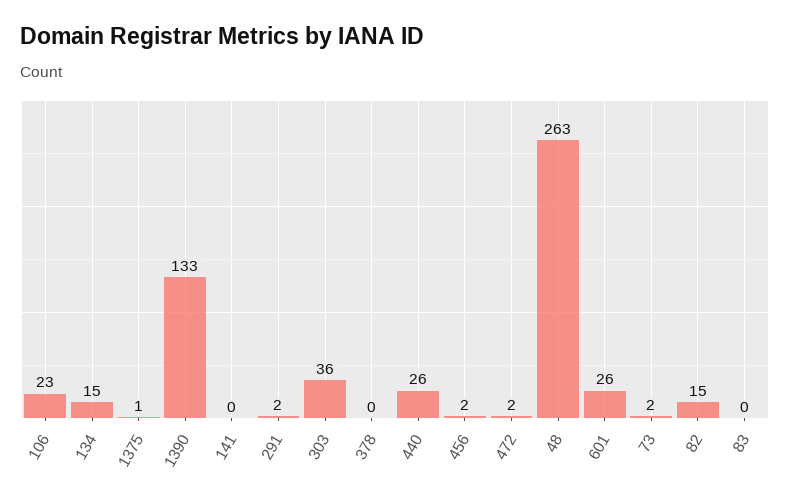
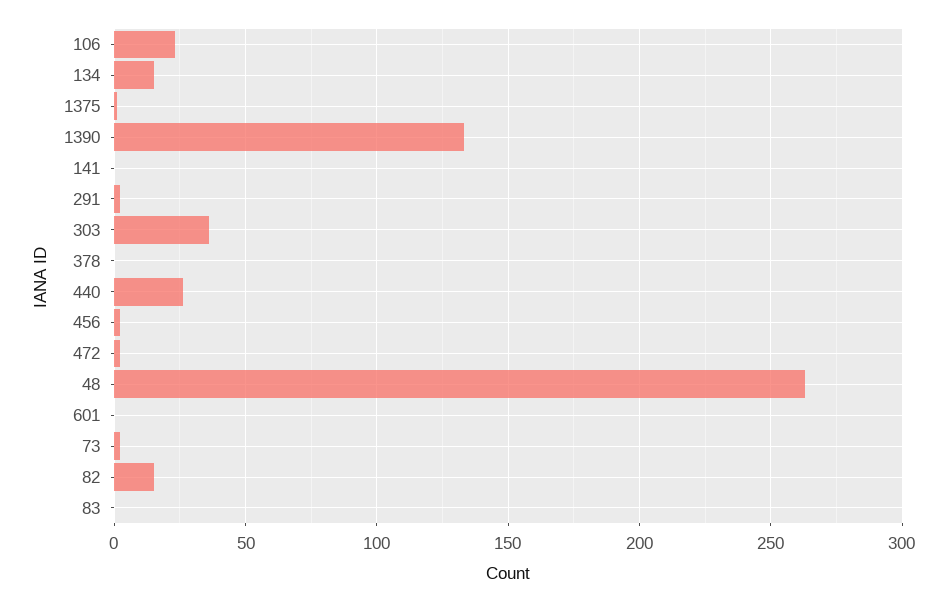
601: 26 -> 0

